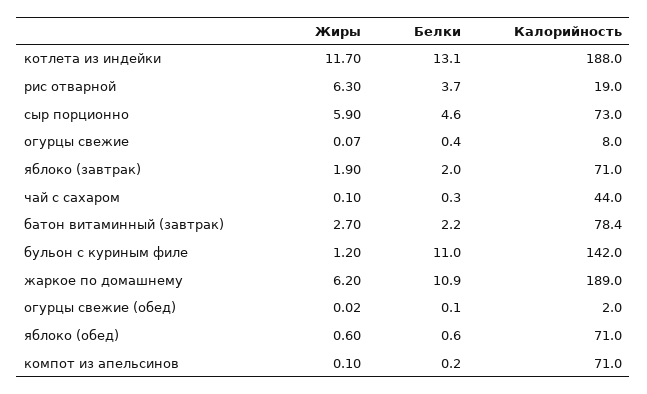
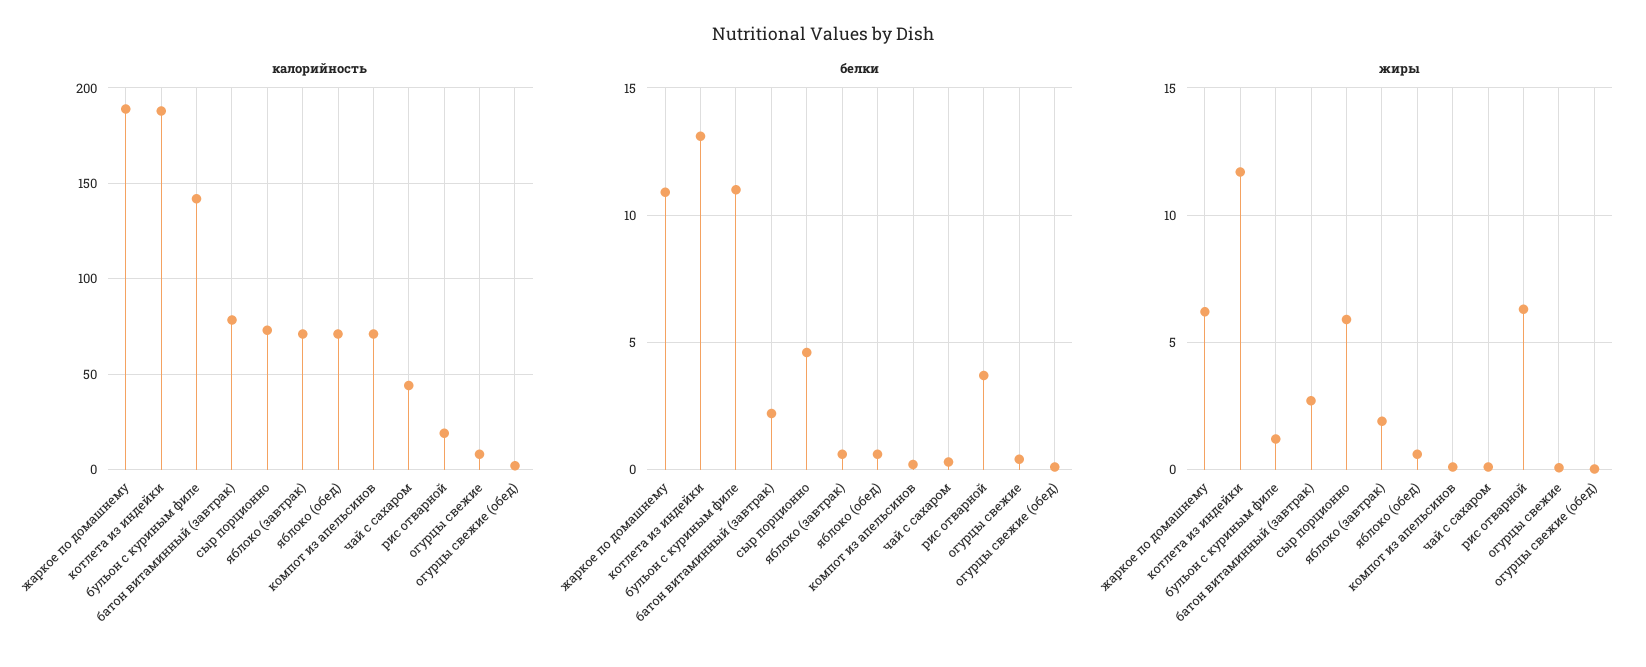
Белки, яблоко (завтрак): 2 -> 0.5

